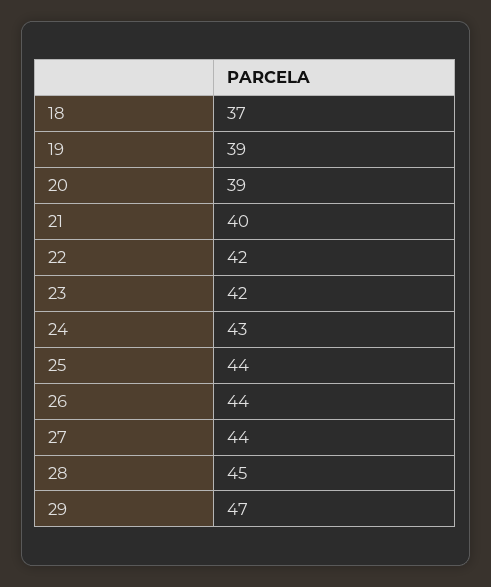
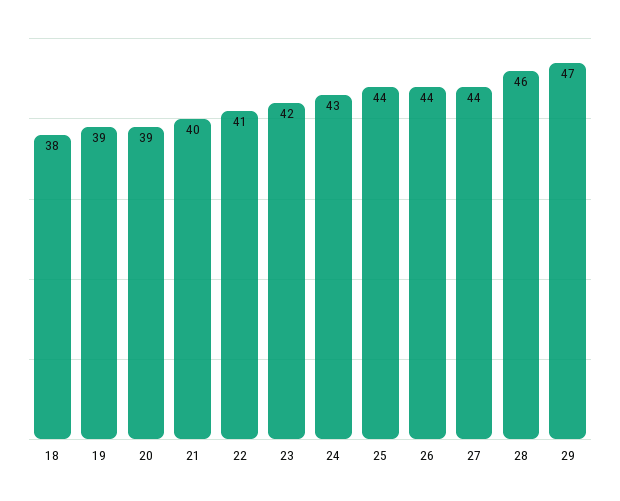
18: 37 -> 38
22: 42 -> 41
28: 45 -> 46

